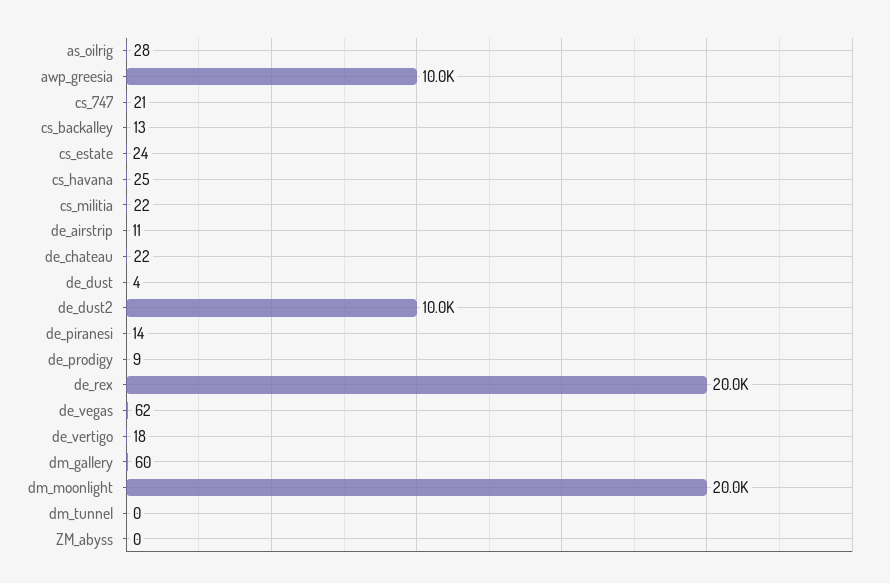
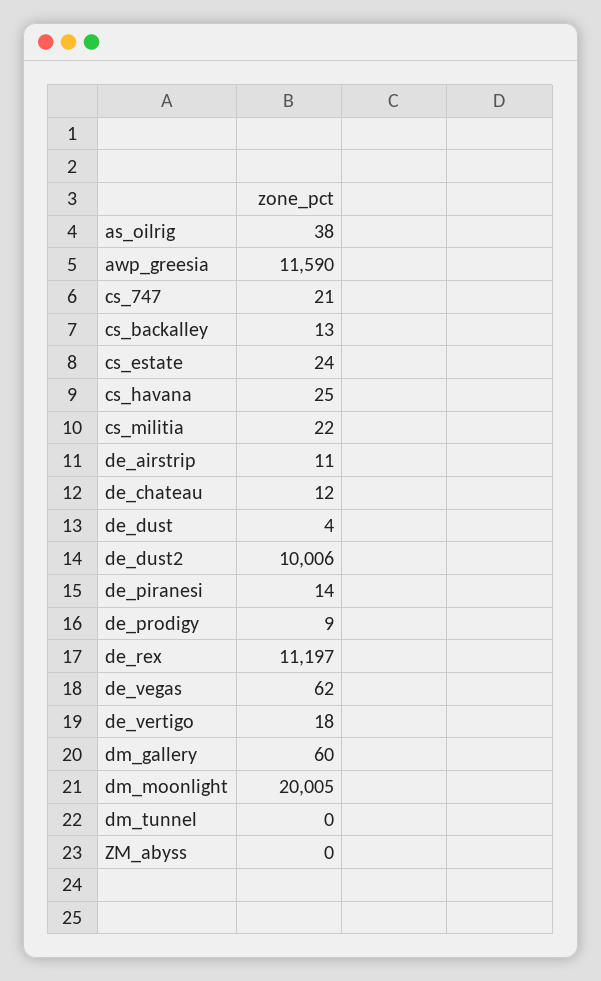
as_oilrig: 28 -> 38
awp_greesia: 10000 -> 11590
de_chateau: 22 -> 12
de_rex: 20000 -> 11197

